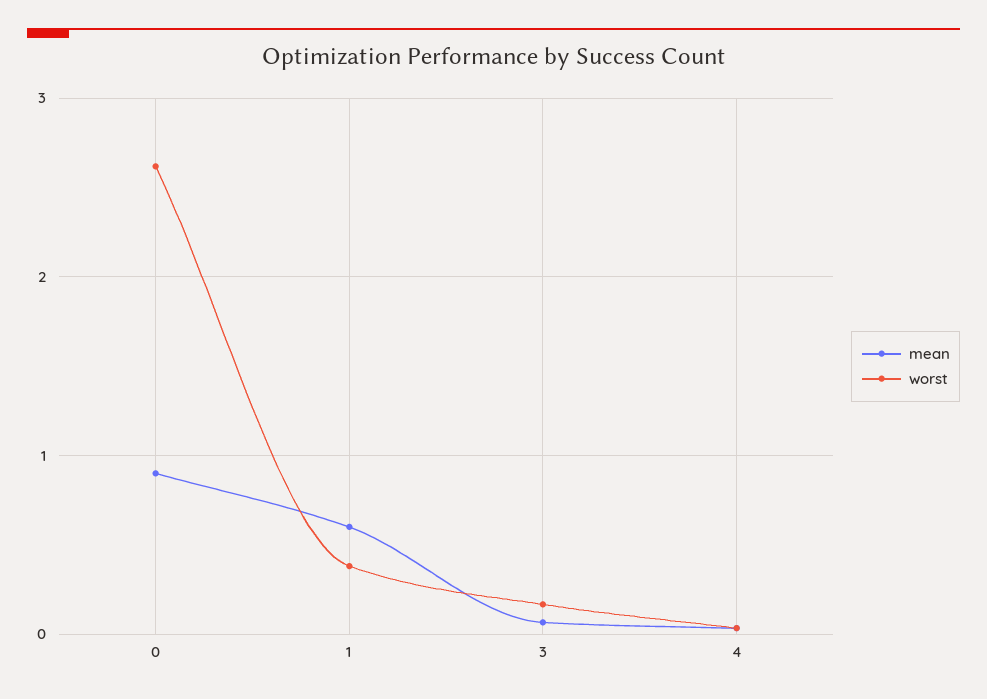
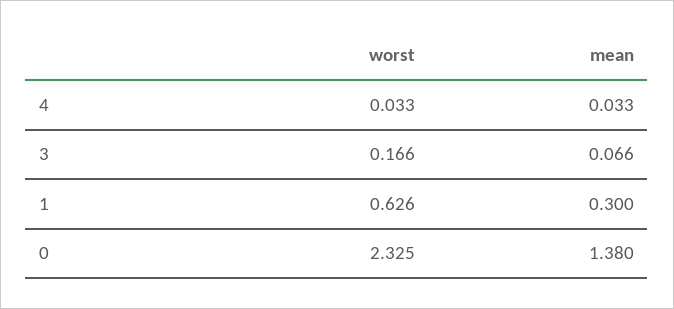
mean, 0: 0.9 -> 1.38
worst, 0: 2.6 -> 2.325
mean, 1: 0.6 -> 0.3
worst, 1: 0.4 -> 0.626

